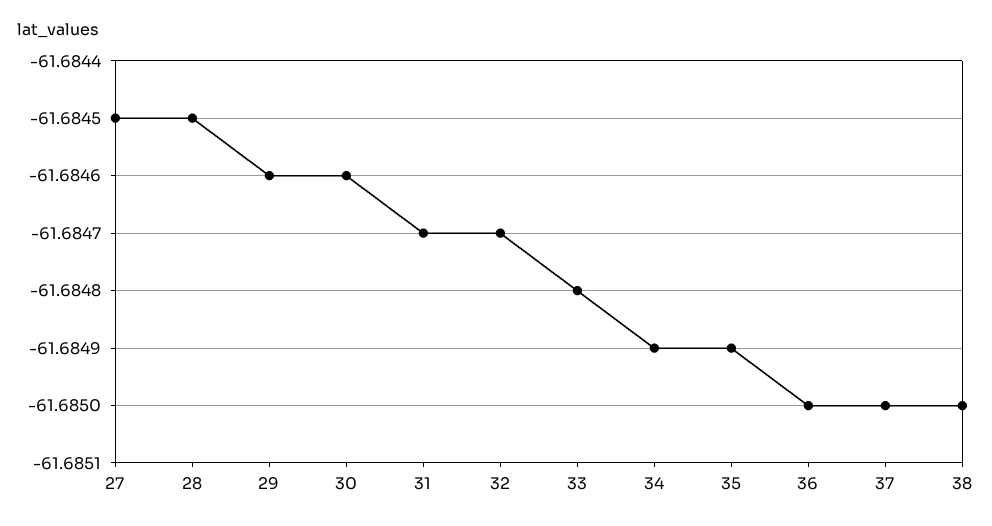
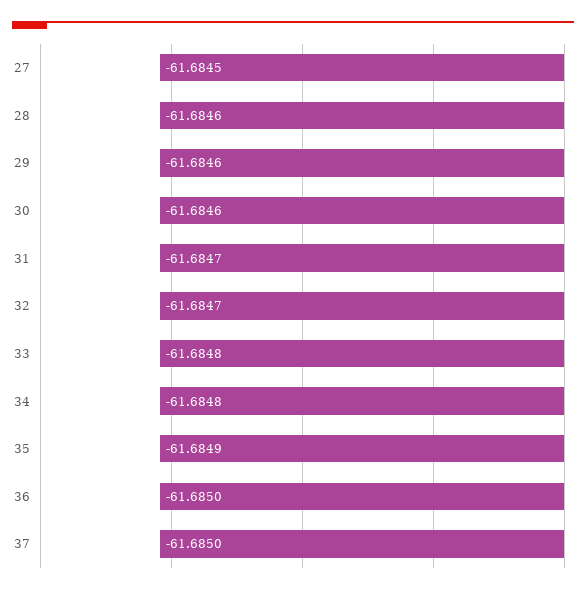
28: -61.6845 -> -61.6846
34: -61.6849 -> -61.6848
38: -61.685 -> none

